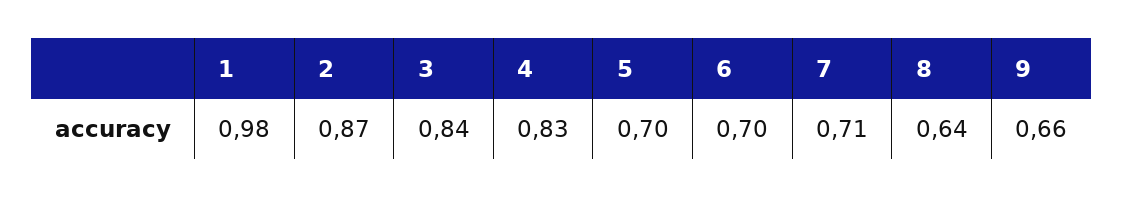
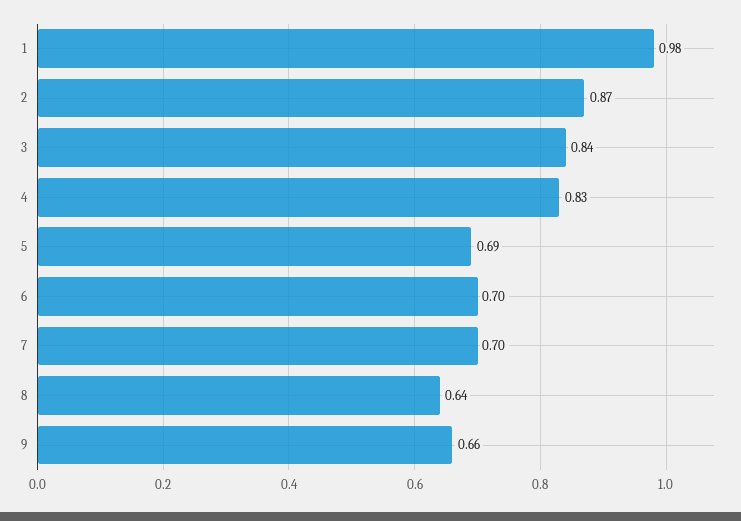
5: 0.7 -> 0.69
7: 0.71 -> 0.7

